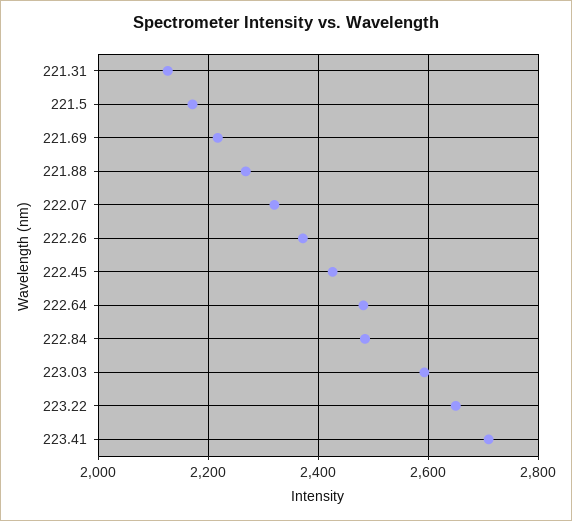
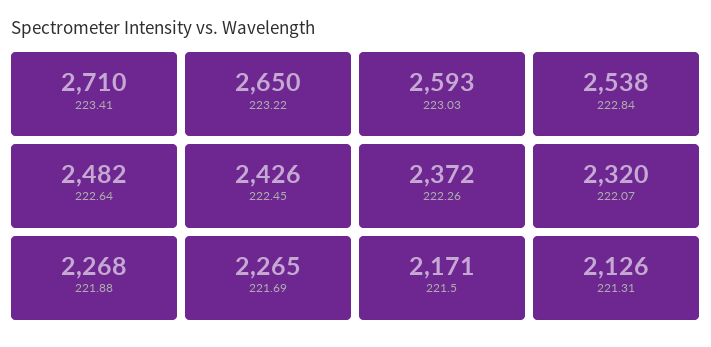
221.69: 2220 -> 2265
222.84: 2480 -> 2538

